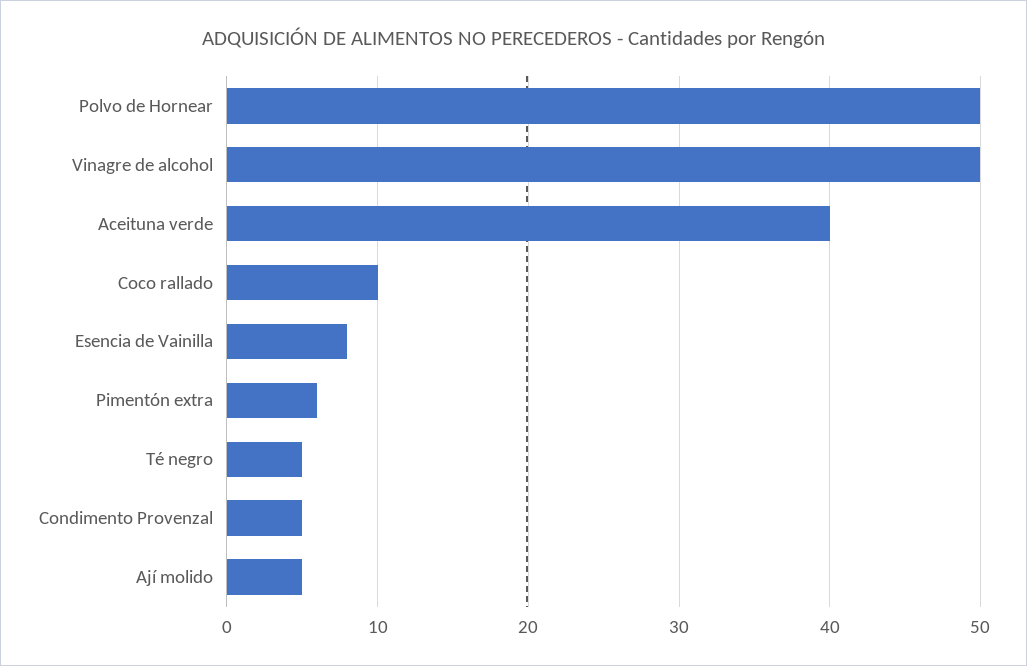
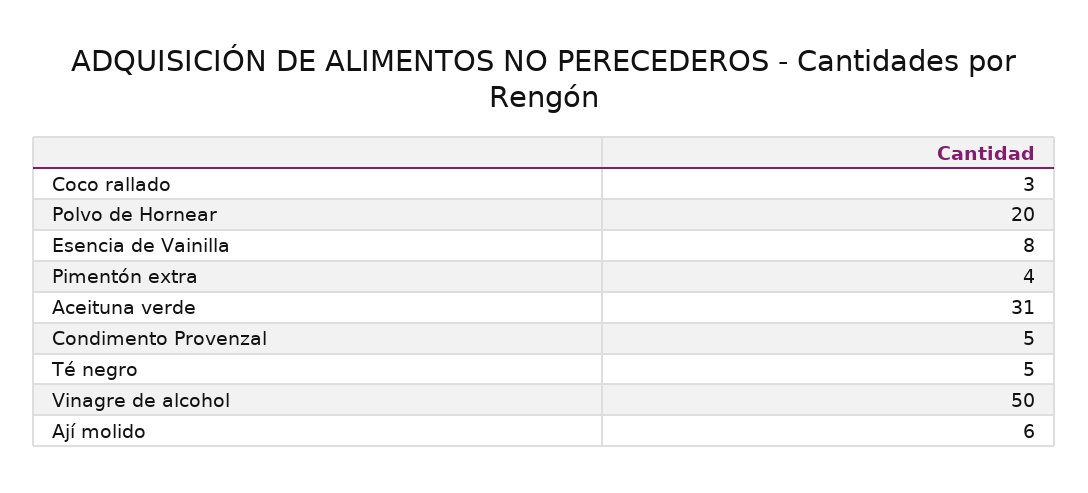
Polvo de Hornear: 50 -> 20
Aceituna verde: 40 -> 31
Coco rallado: 10 -> 3
Pimentón extra: 6 -> 4
Ají molido: 5 -> 6

